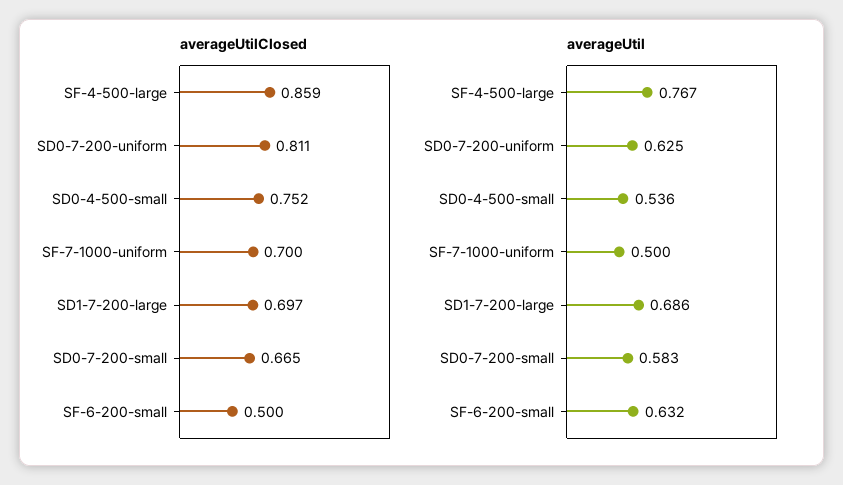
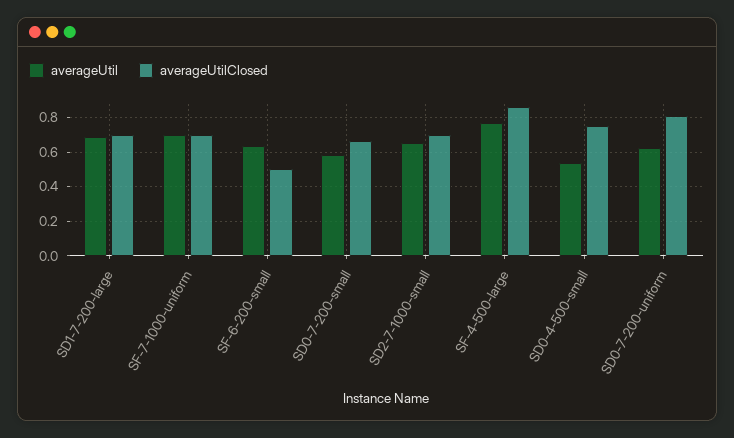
averageUtil, SF-7-1000-uniform: 0.5 -> 0.7
averageUtil, SD2-7-1000-small: none -> 0.65
averageUtilClosed, SD2-7-1000-small: none -> 0.7

